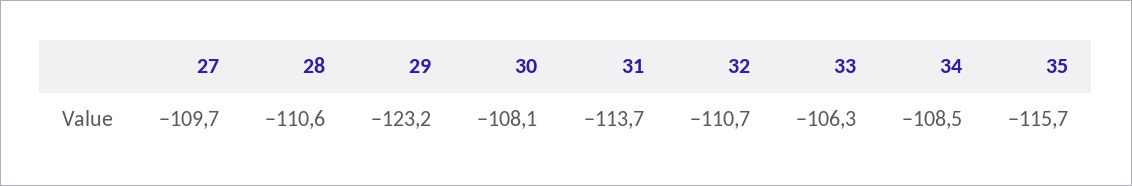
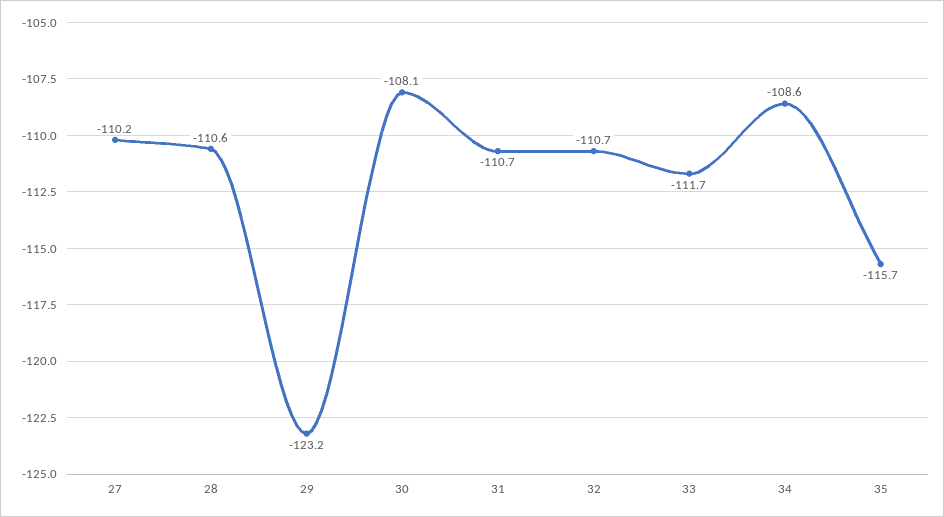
27: -109.7 -> -110.2
31: -113.7 -> -110.7
33: -106.3 -> -111.7
34: -108.5 -> -108.6

